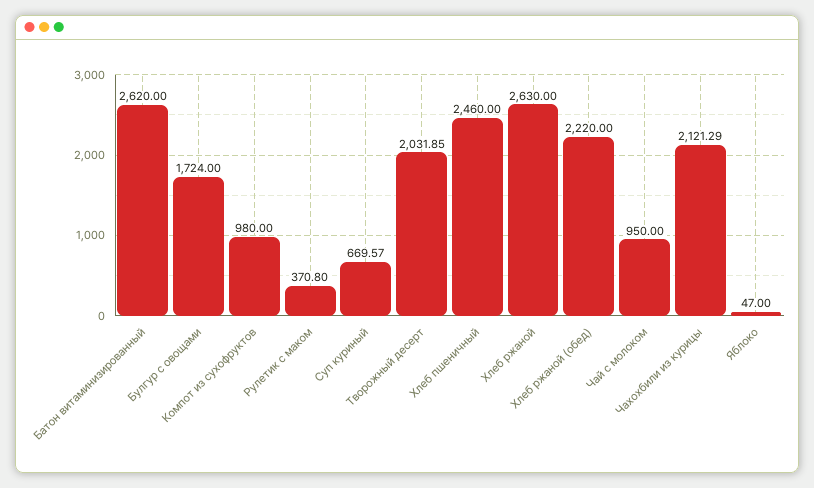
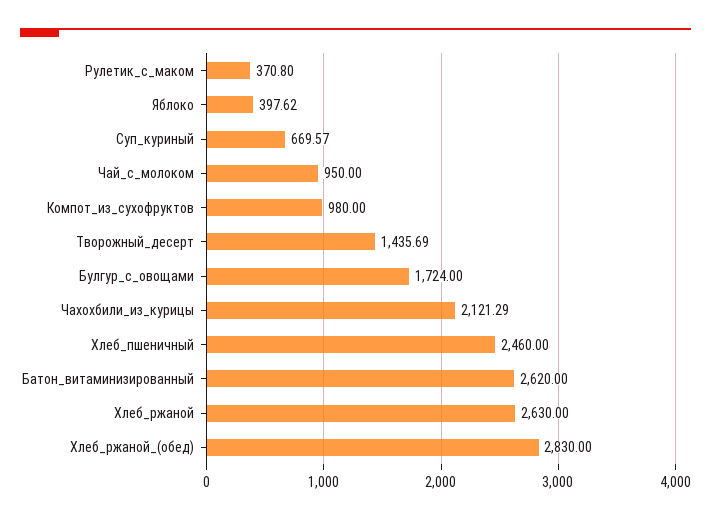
Творожный десерт: 2031.85 -> 1435.69
Хлеб ржаной (обед): 2220 -> 2830
Яблоко: 47 -> 397.62

